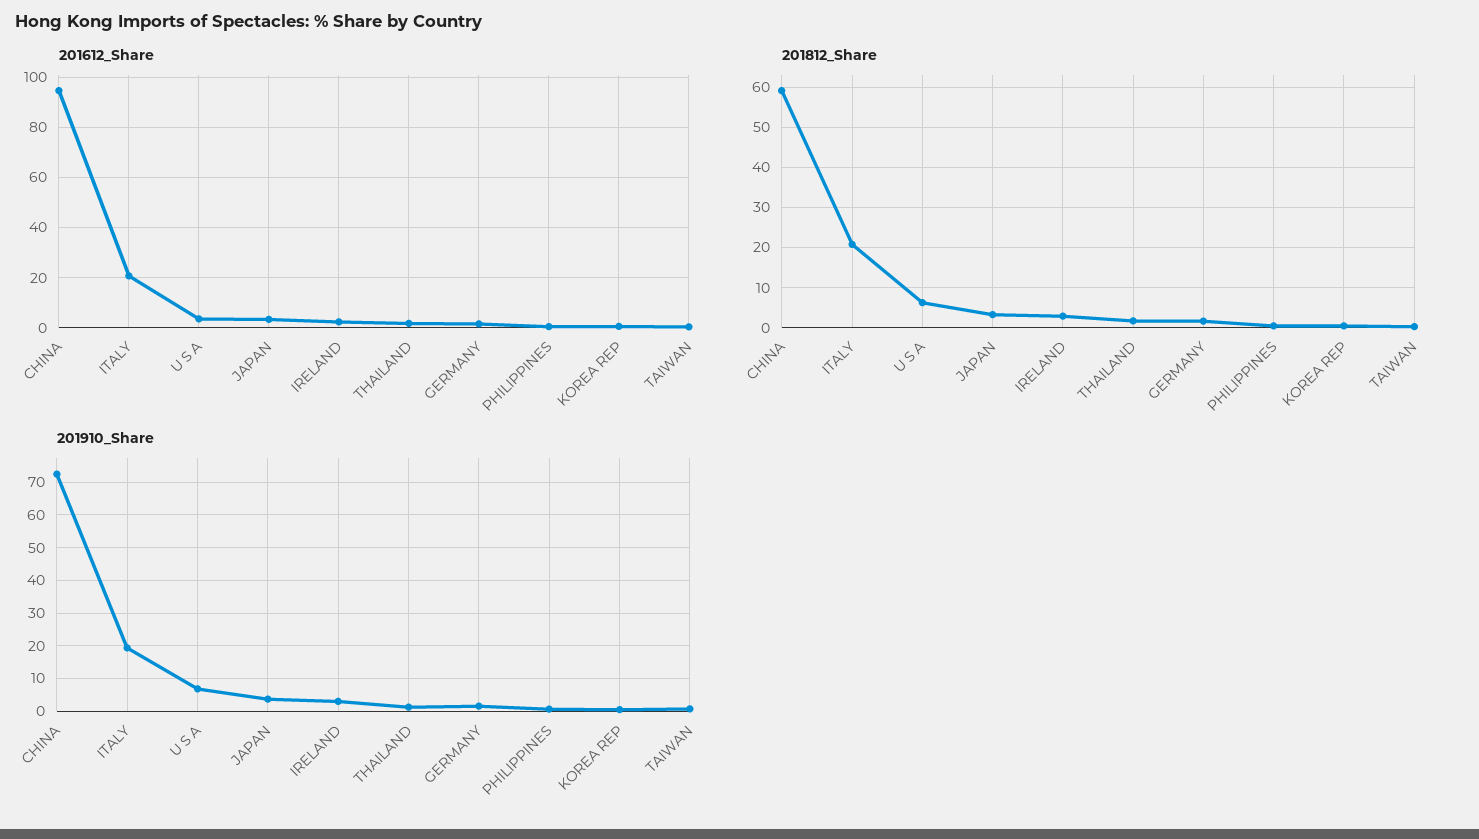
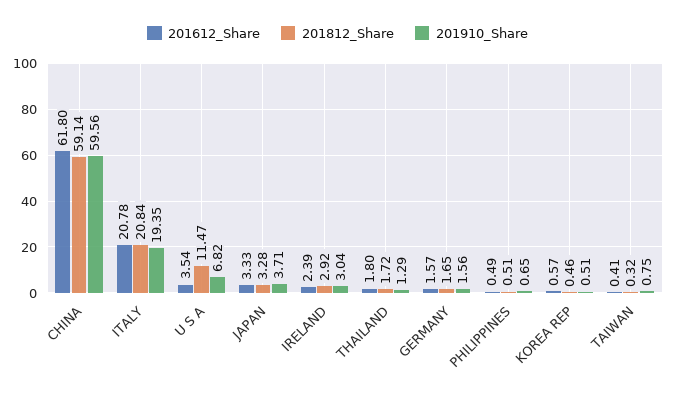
201612_Share, CHINA: 95 -> 61.8
201812_Share, U S A: 6 -> 11.47
201910_Share, CHINA: 72 -> 59.56

